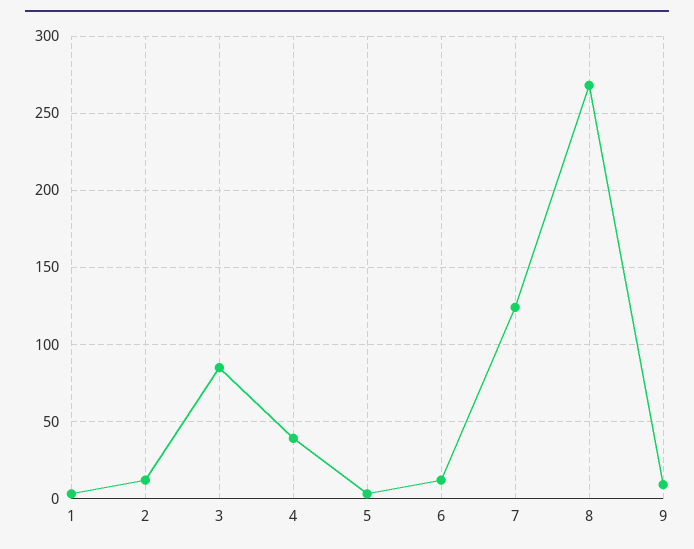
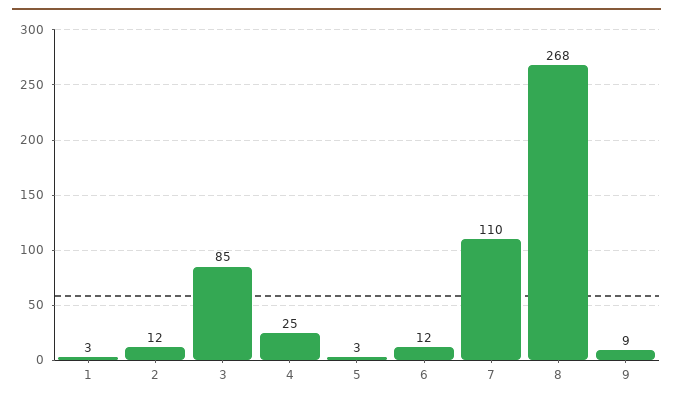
4: 40 -> 25
7: 125 -> 110

